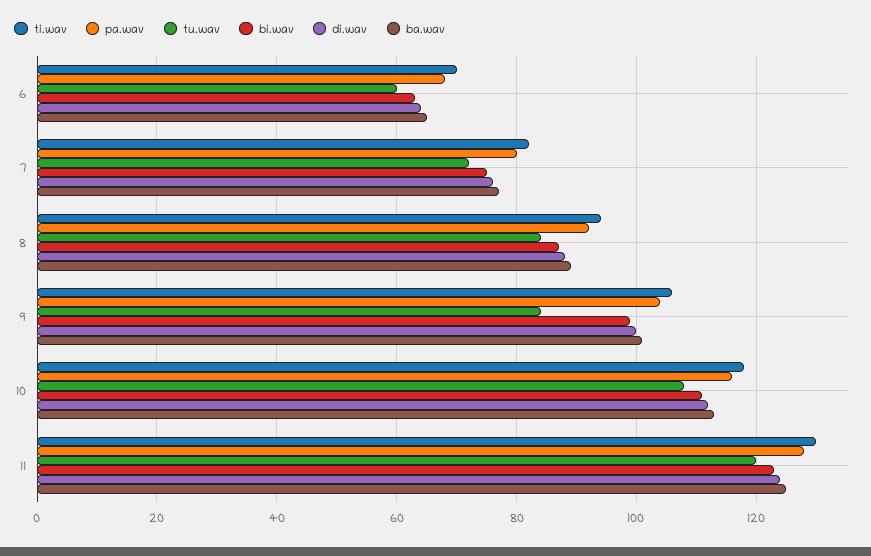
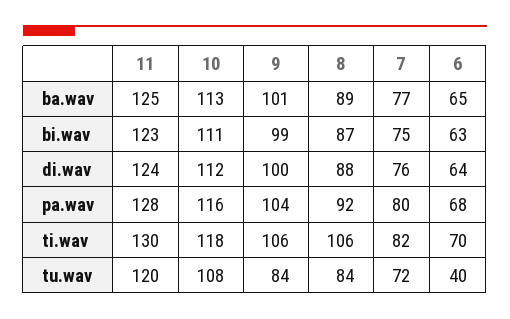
tu.wav, 6: 60 -> 40
ti.wav, 8: 95 -> 106

